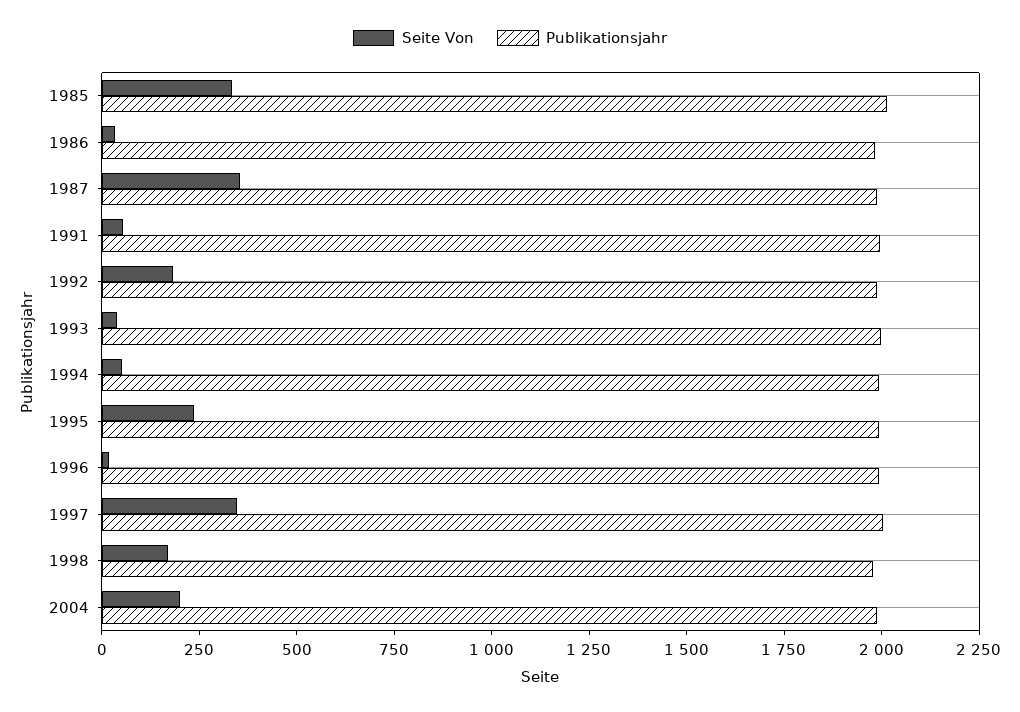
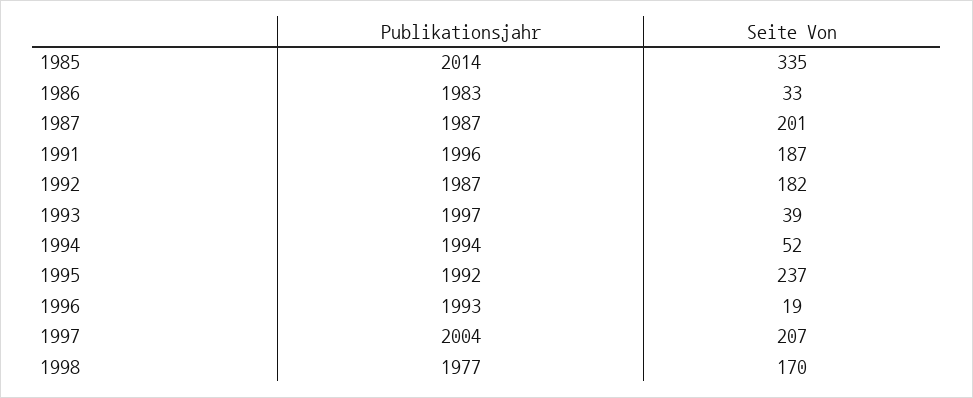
Seite Von, 1987: 350 -> 201
Seite Von, 1991: 50 -> 187
Seite Von, 1997: 350 -> 207
Seite Von, 2004: 200 -> none
Publikationsjahr, 2004: 2000 -> none

